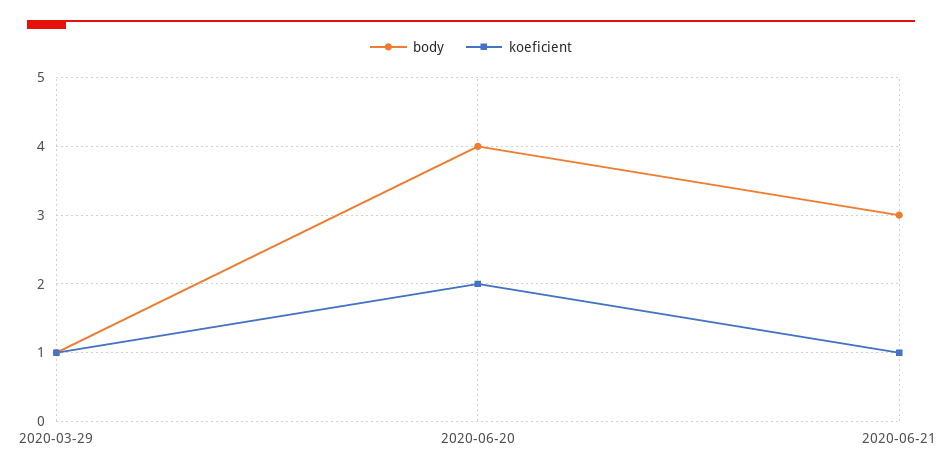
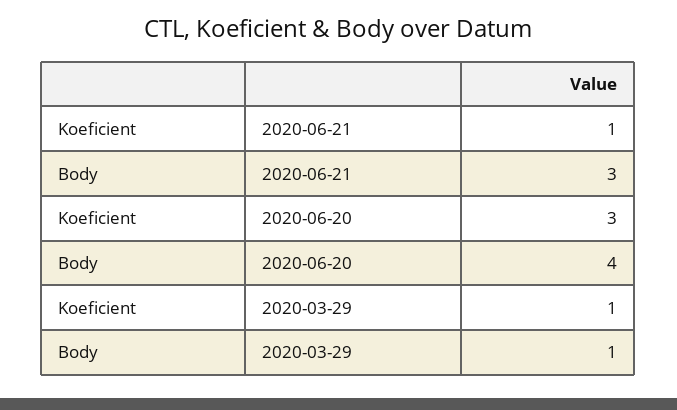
koeficient, 2020-06-20: 2 -> 3

